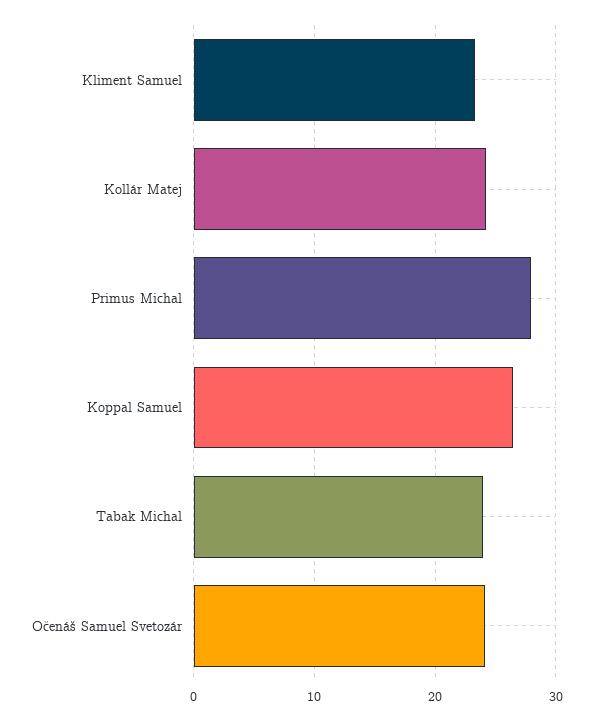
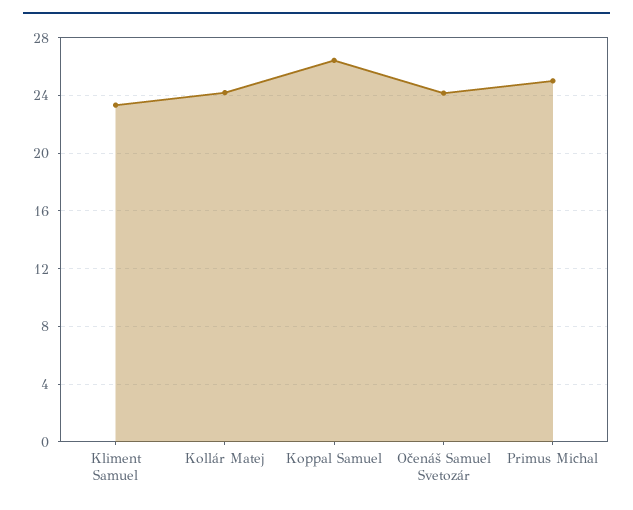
Primus Michal: 28 -> 25
Tabak Michal: 24 -> none

